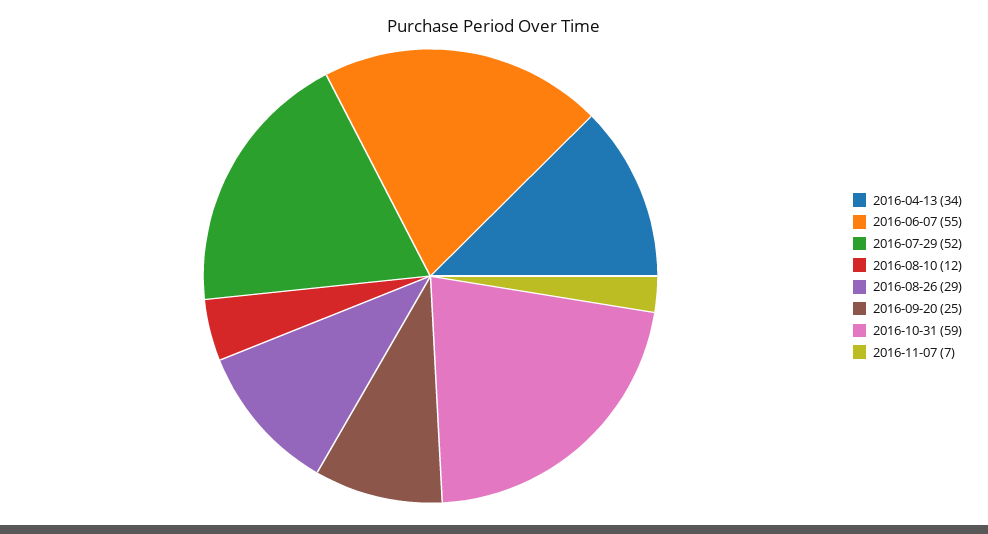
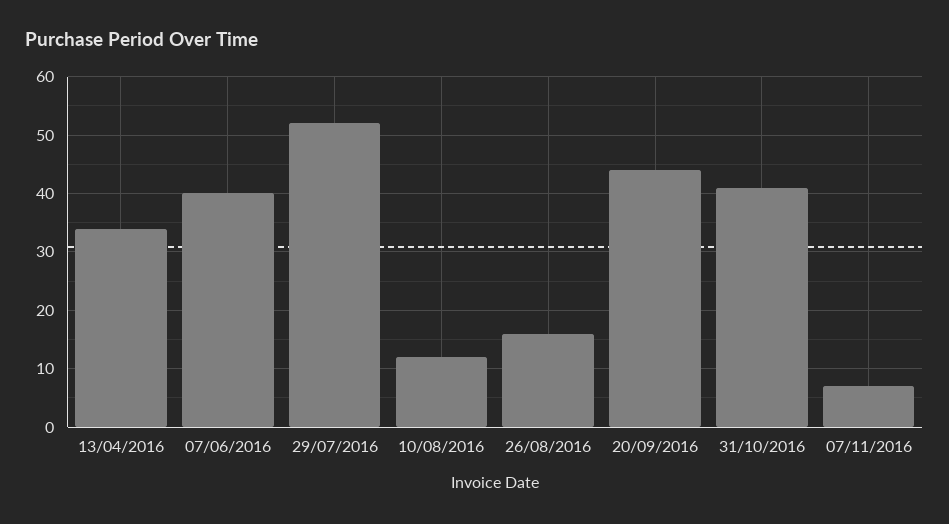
2016-06-07: 55 -> 40
2016-08-26: 29 -> 15
2016-09-20: 25 -> 45
2016-10-31: 59 -> 40

